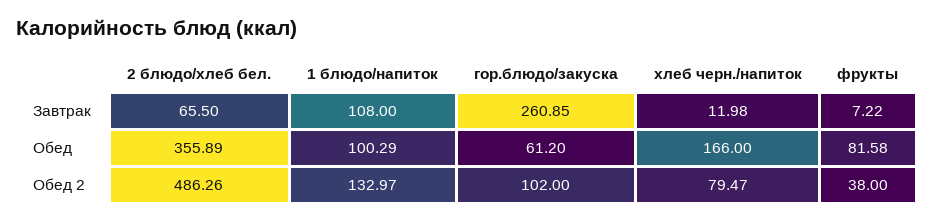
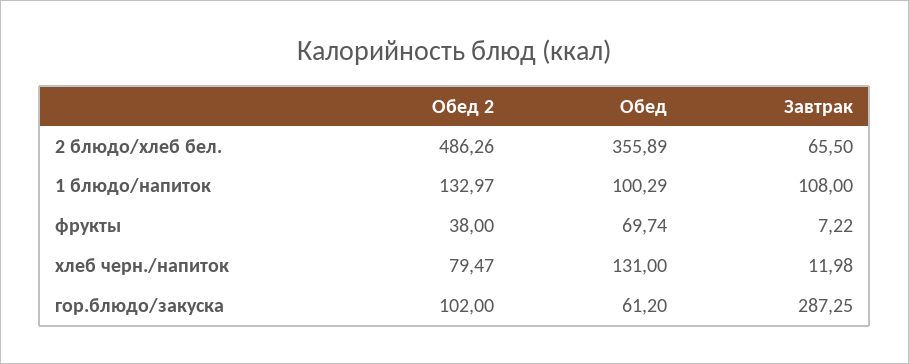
гор.блюдо/закуска, Завтрак: 260.85 -> 287.25
хлеб черн./напиток, Обед: 166 -> 131
фрукты, Обед: 81.58 -> 69.74

